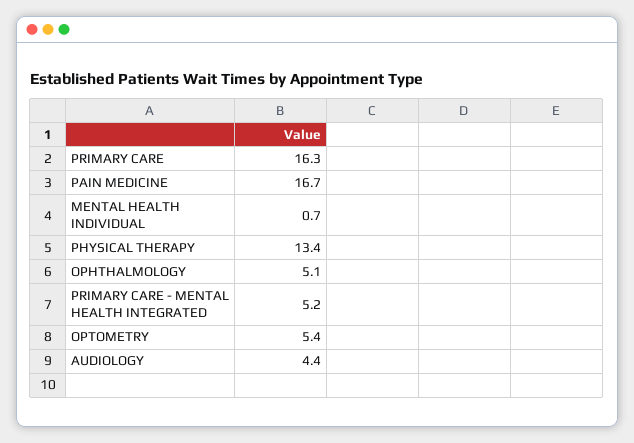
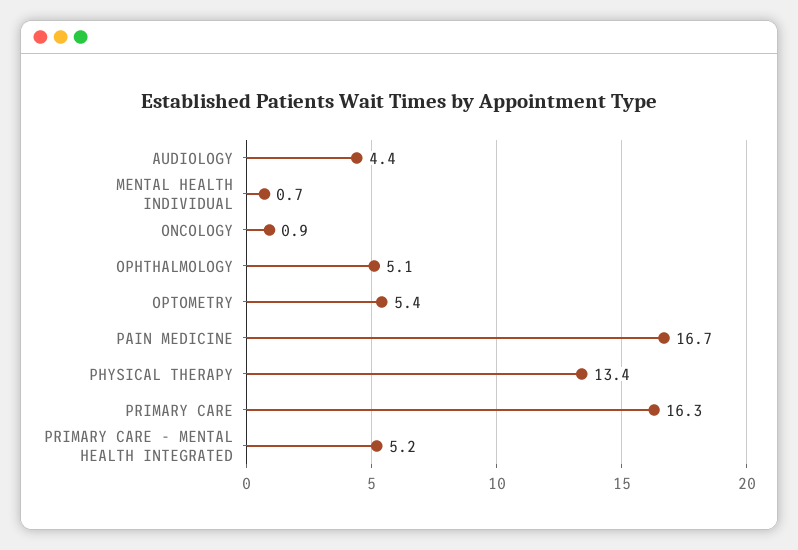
ONCOLOGY: none -> 0.9

